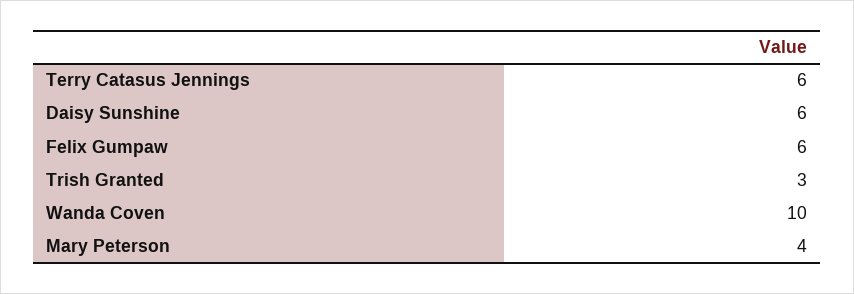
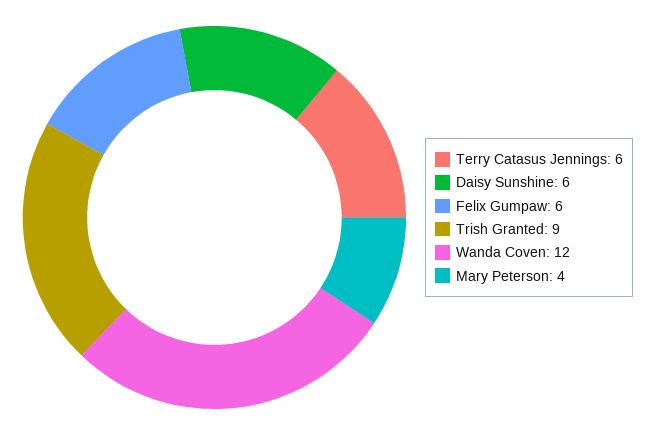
Trish Granted: 3 -> 9
Wanda Coven: 10 -> 12

